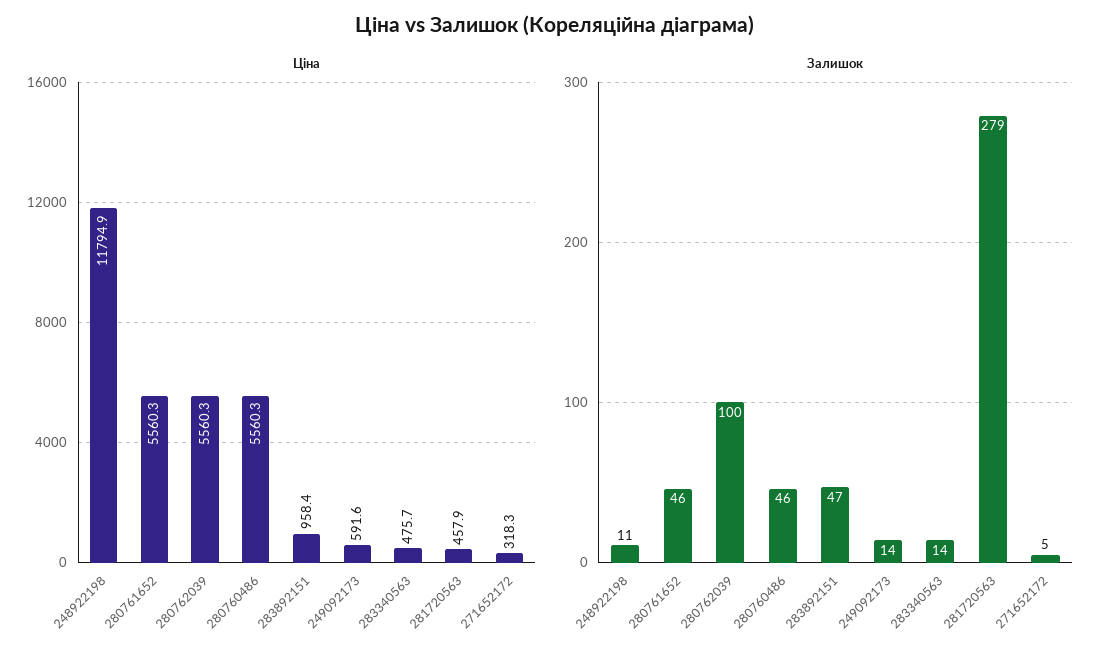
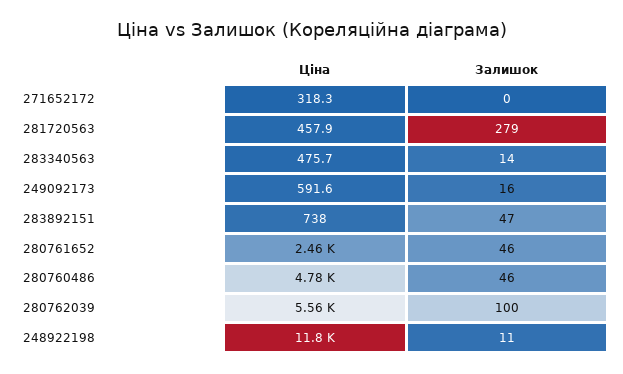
Ціна, 280761652: 5560.3 -> 2460
Ціна, 280760486: 5560.3 -> 4780
Ціна, 283892151: 958.4 -> 738
Залишок, 249092173: 14 -> 16
Залишок, 271652172: 5 -> 0

